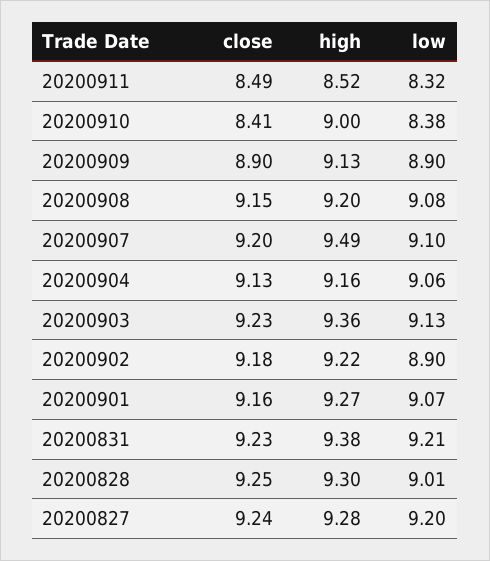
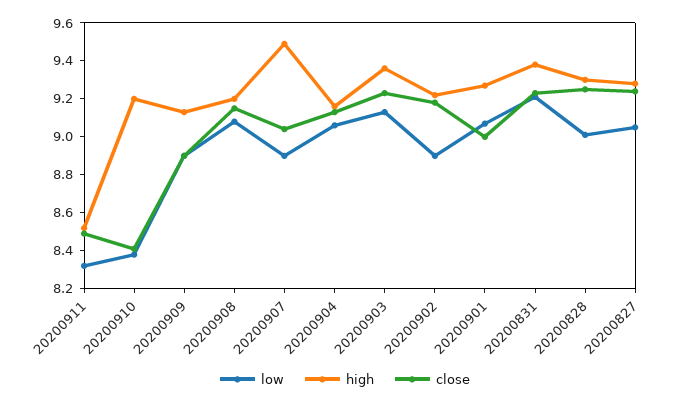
high, 20200910: 9 -> 9.2
close, 20200907: 9.2 -> 9.05
low, 20200907: 9.1 -> 8.9
close, 20200901: 9.16 -> 9
low, 20200827: 9.2 -> 9.05

